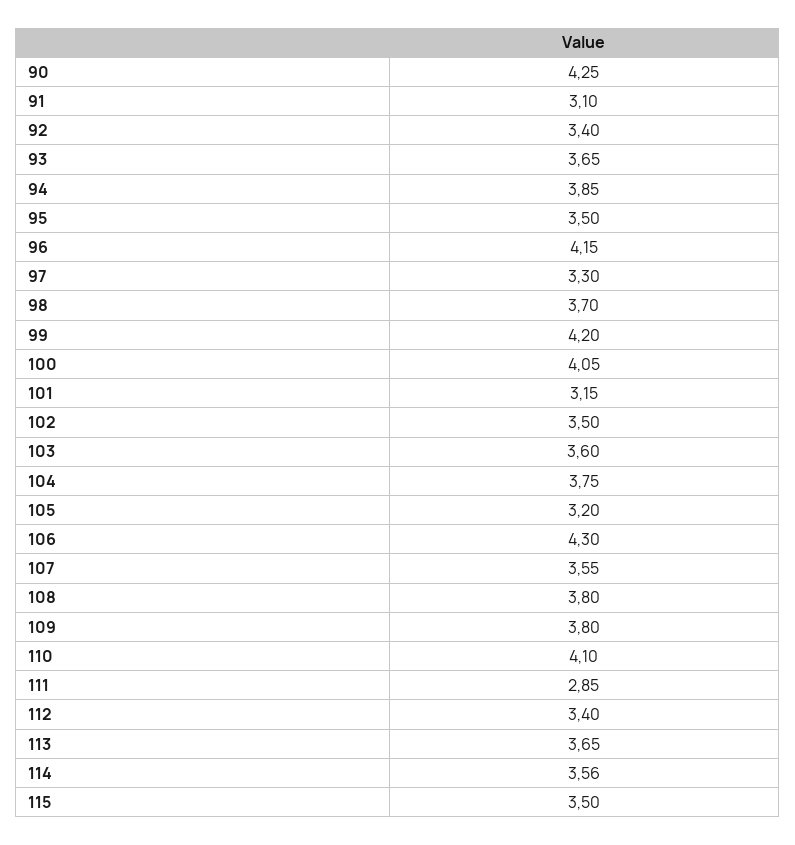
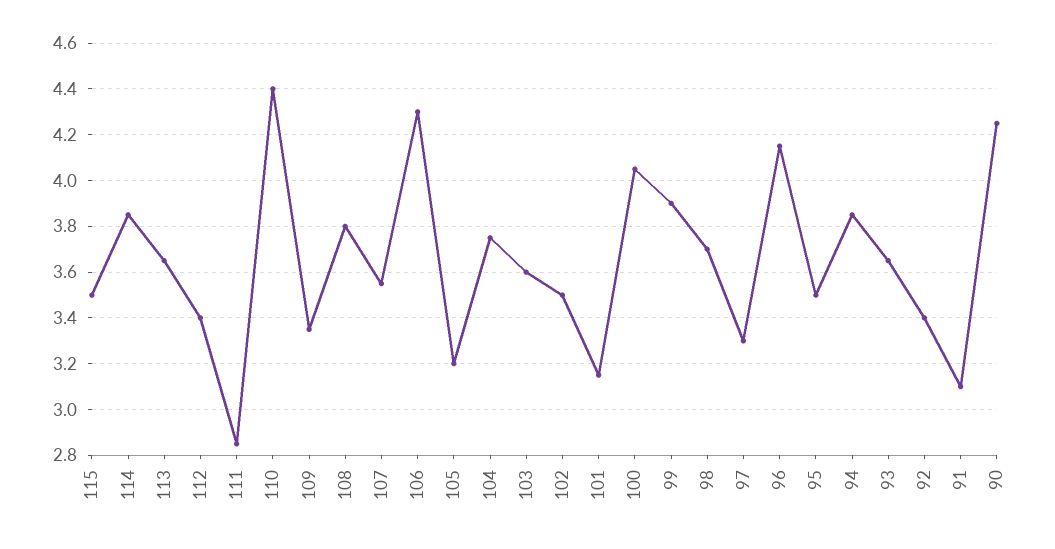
99: 4.2 -> 3.9
109: 3.8 -> 3.35
110: 4.1 -> 4.4
114: 3.56 -> 3.85

